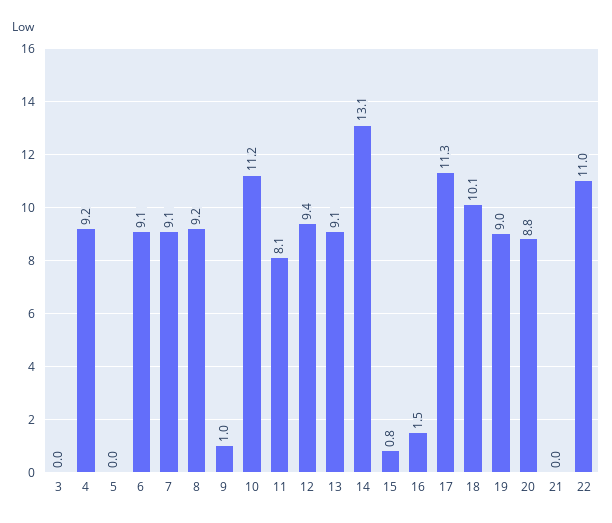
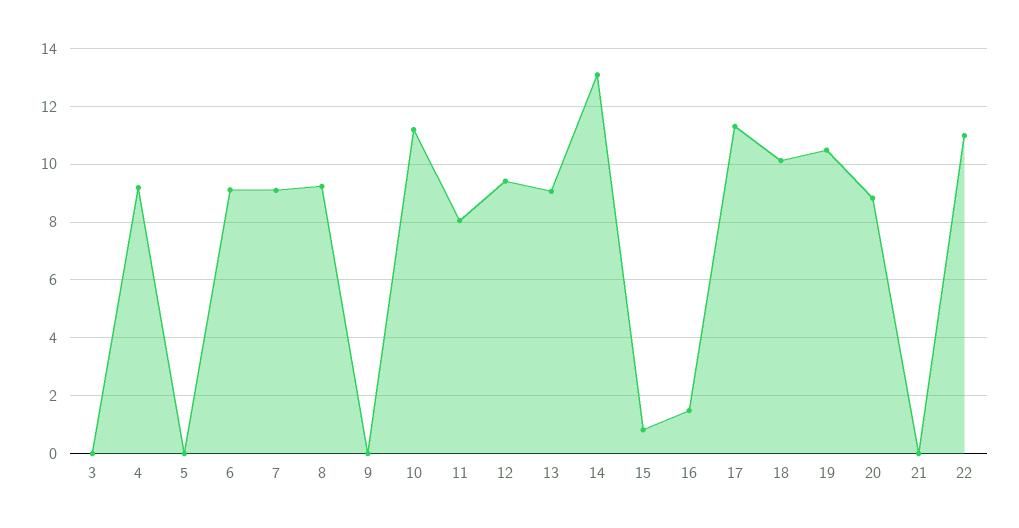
9: 1 -> 0
19: 9 -> 10.5

